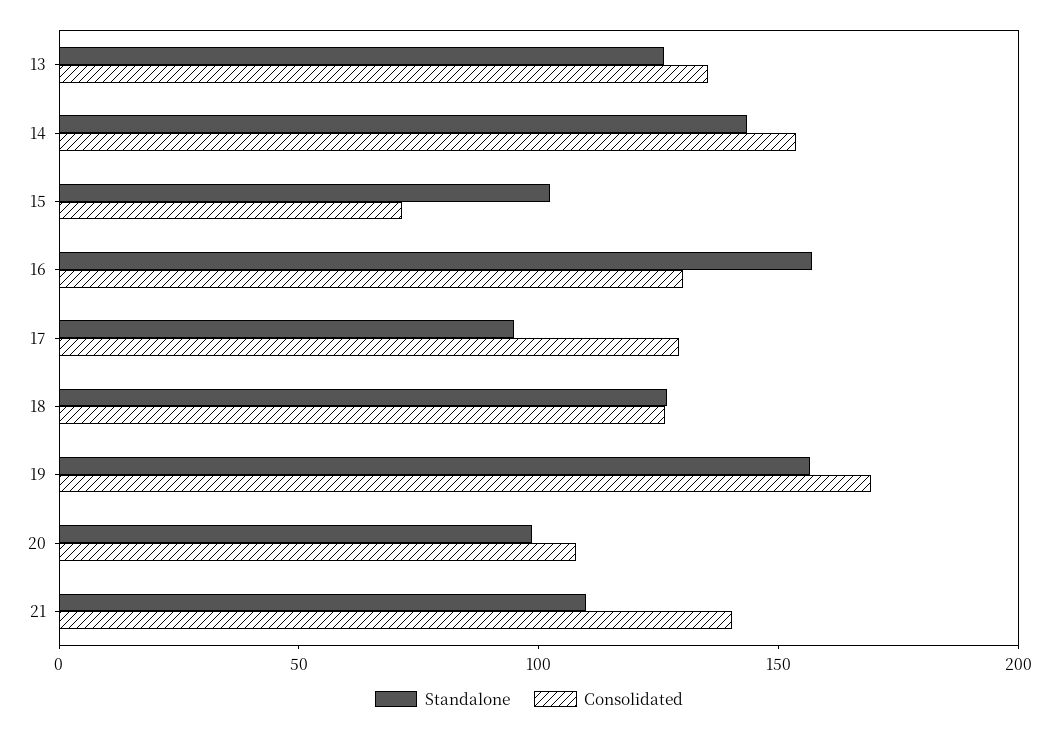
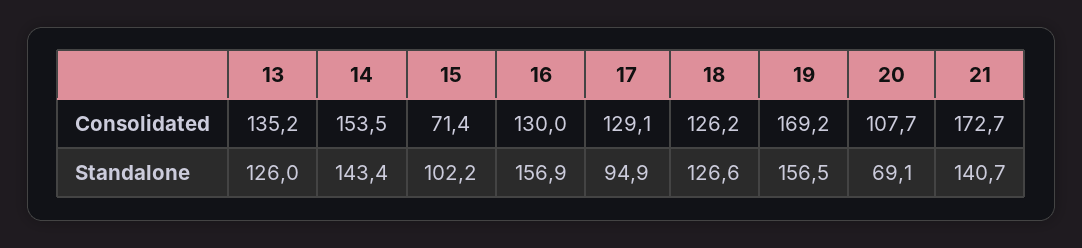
Standalone, 20: 100 -> 69.1
Standalone, 21: 110 -> 140.7
Consolidated, 21: 140 -> 172.7

